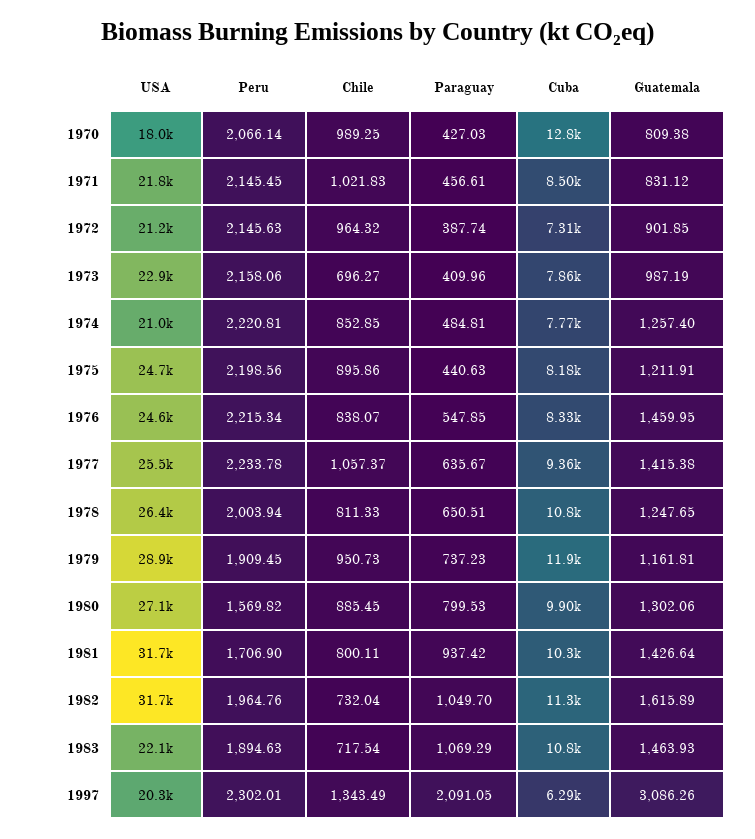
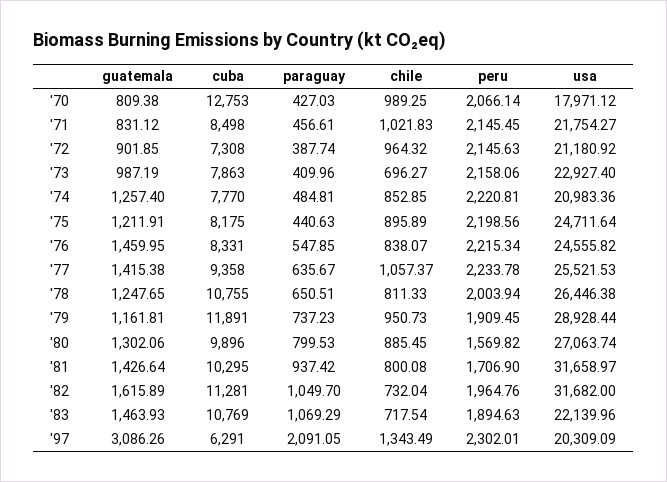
Chile, 1975: 895.86 -> 895.89
Chile, 1981: 800.11 -> 800.08

